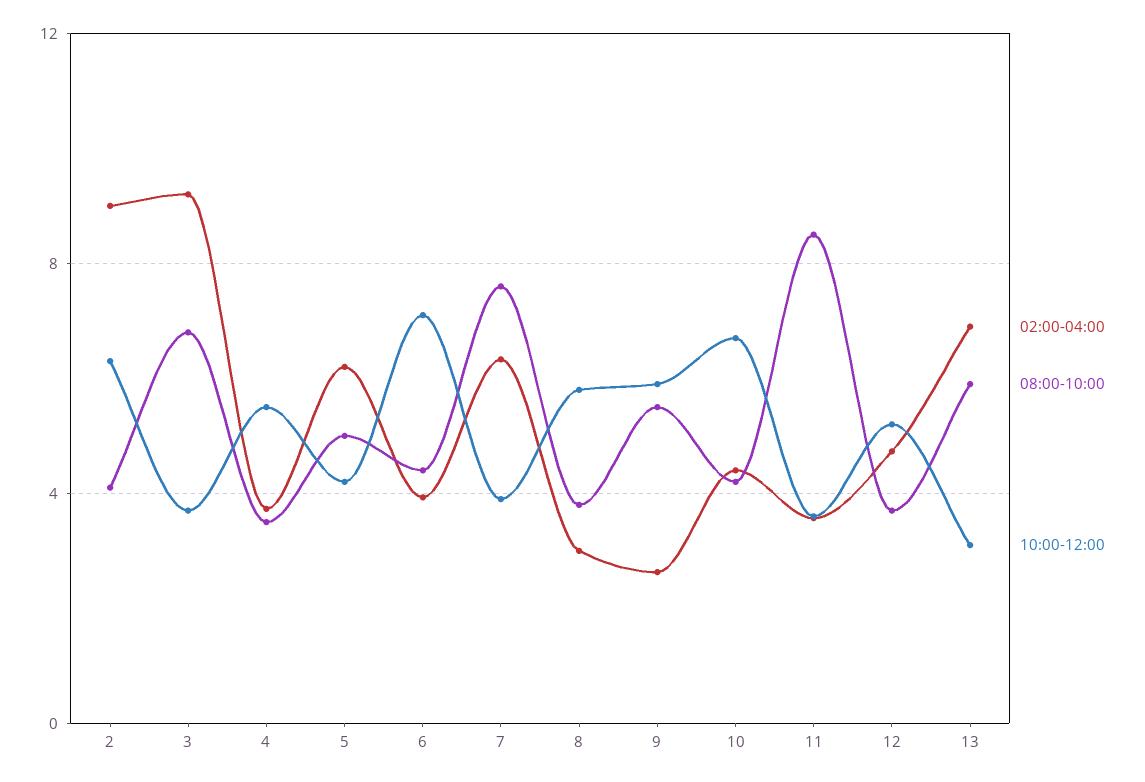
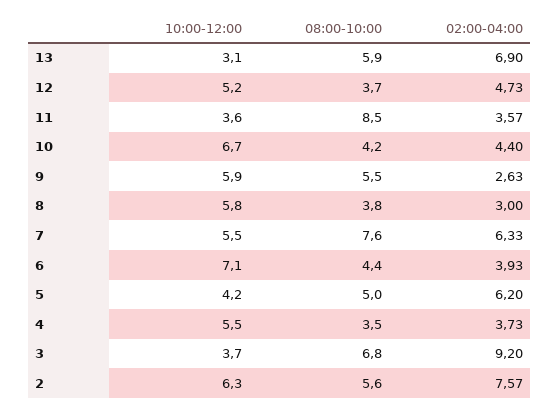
02:00-04:00, 2: 9 -> 7.57
08:00-10:00, 2: 4 -> 5.6
10:00-12:00, 7: 4 -> 5.5

